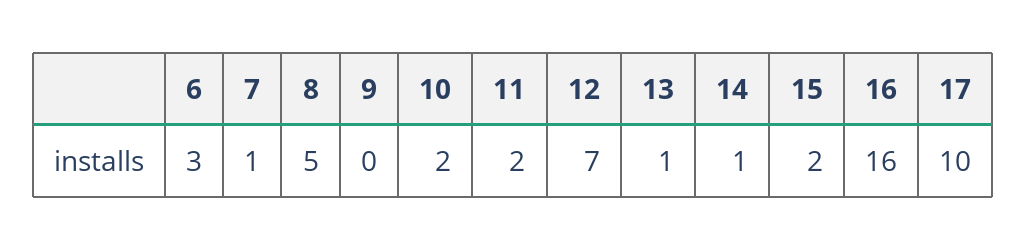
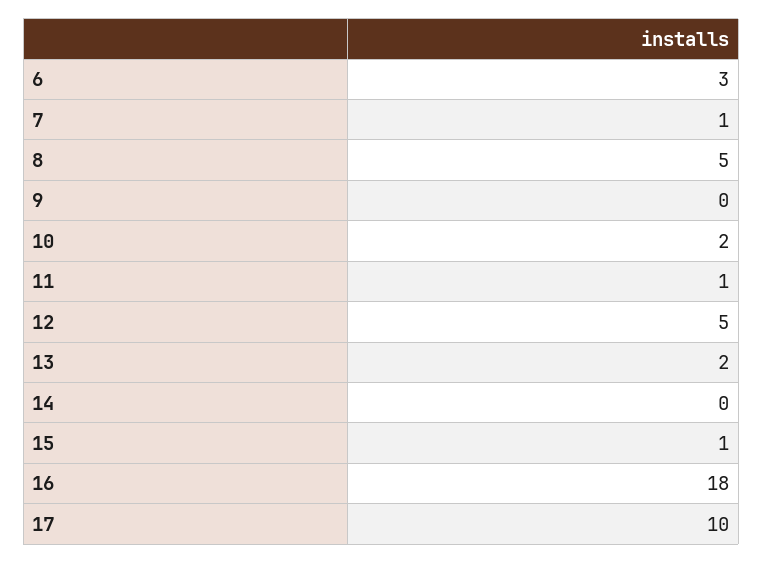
11: 2 -> 1
12: 7 -> 5
13: 1 -> 2
14: 1 -> 0
15: 2 -> 1
16: 16 -> 18

